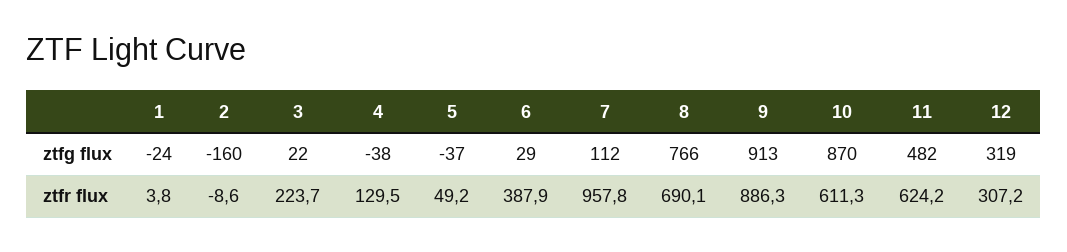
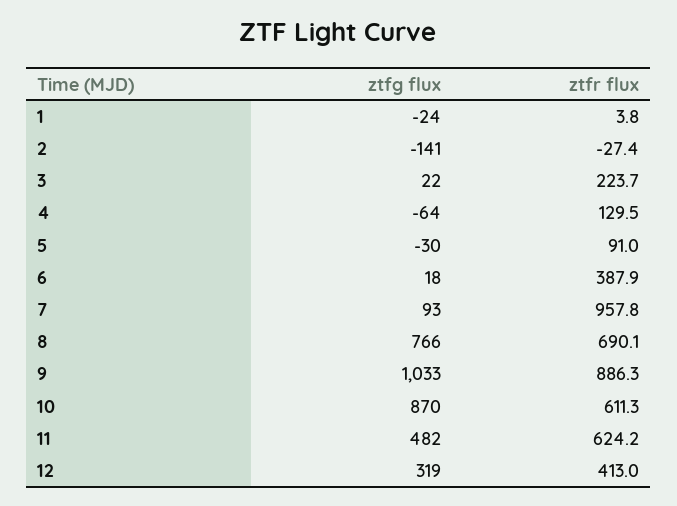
2, ztfg flux: -160 -> -141
4, ztfg flux: -38 -> -64
5, ztfg flux: -37 -> -30
6, ztfg flux: 29 -> 18
7, ztfg flux: 112 -> 93
9, ztfg flux: 913 -> 1033
2, ztfr flux: -8.6 -> -27.4
5, ztfr flux: 49.2 -> 91
12, ztfr flux: 307.2 -> 413

